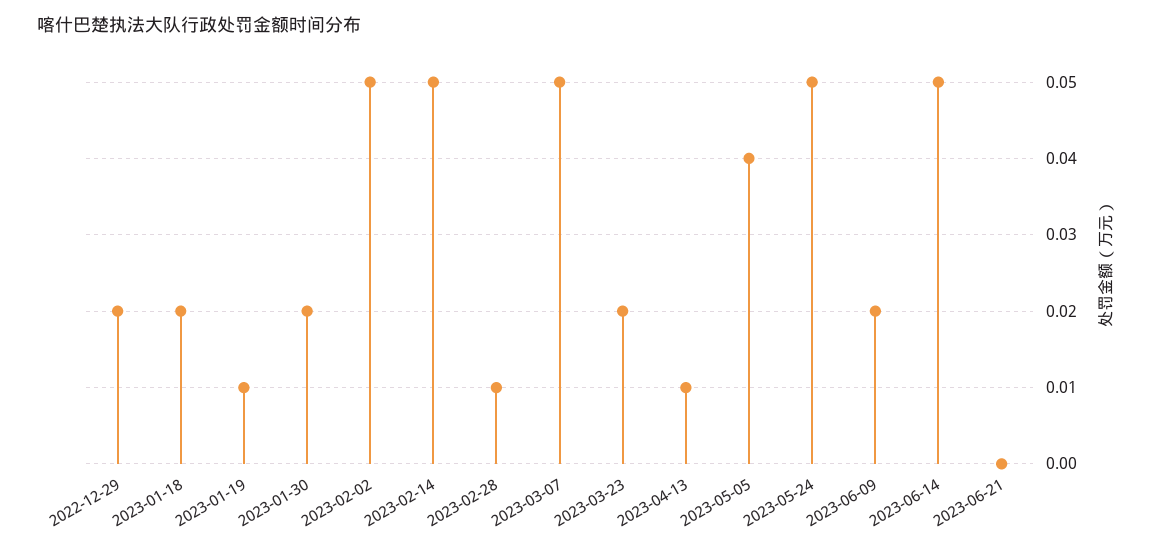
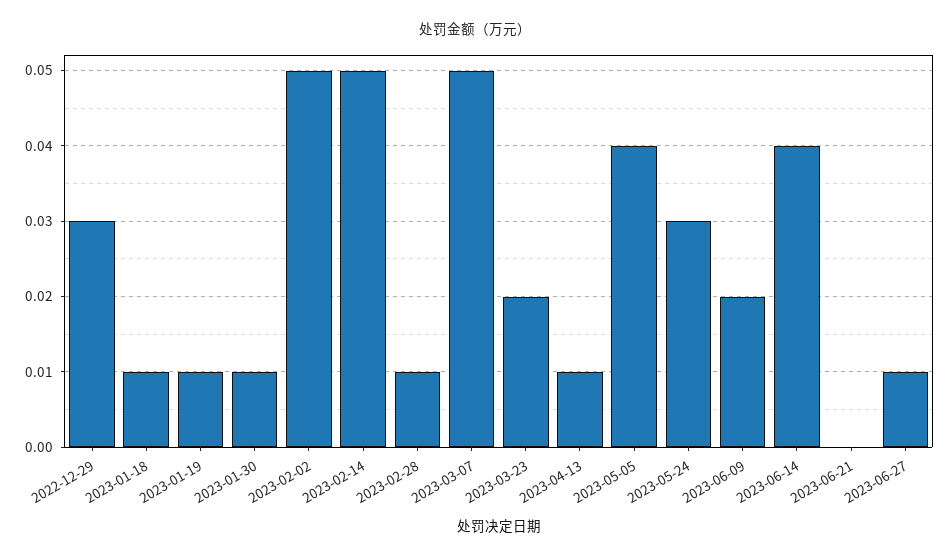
2022-12-29: 0.02 -> 0.03
2023-01-18: 0.02 -> 0.01
2023-01-30: 0.02 -> 0.01
2023-05-24: 0.05 -> 0.03
2023-06-14: 0.05 -> 0.04
2023-06-27: none -> 0.01

